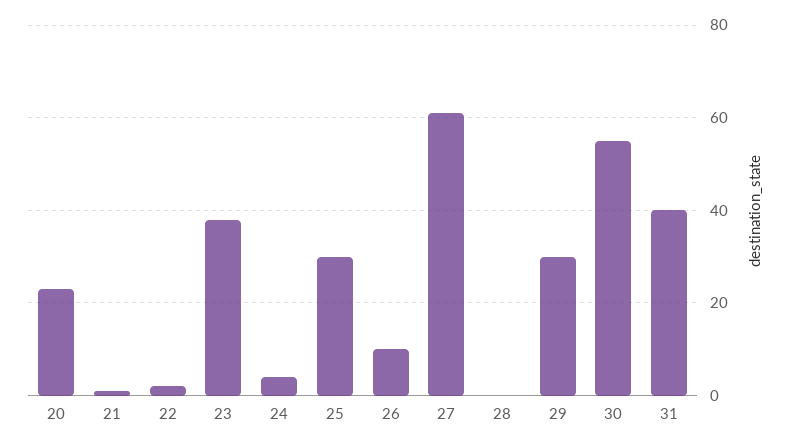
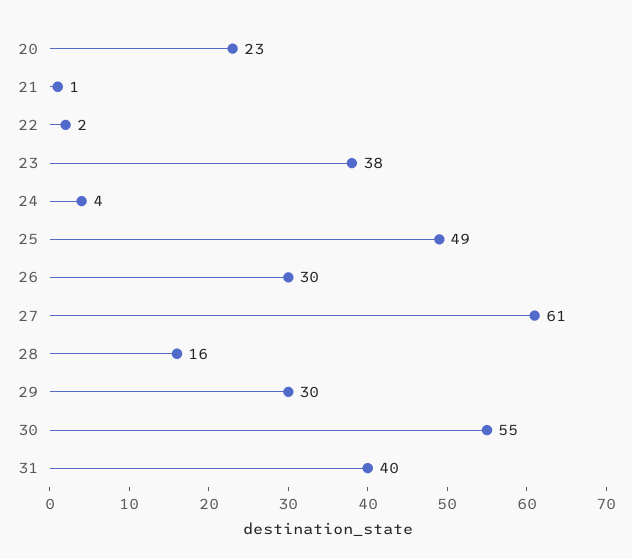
25: 30 -> 49
26: 10 -> 30
28: 0 -> 16

